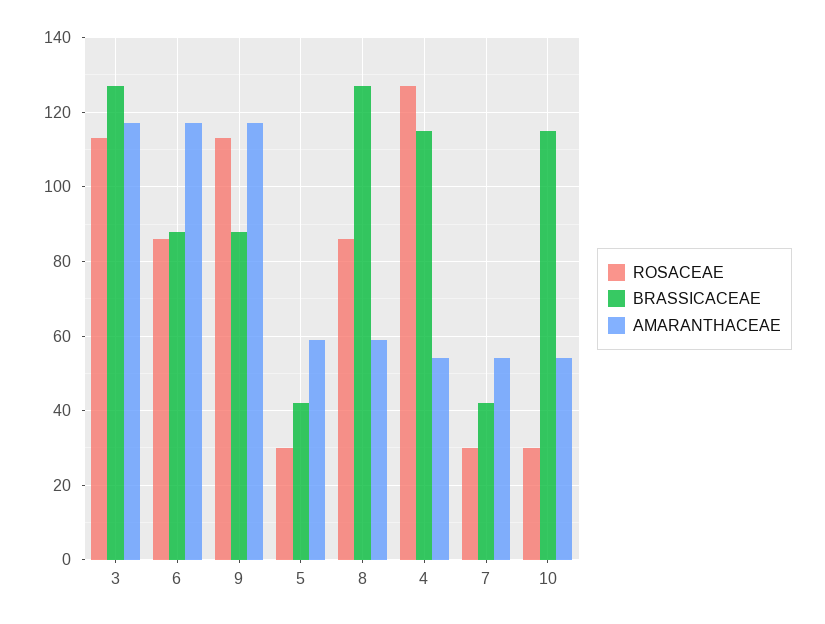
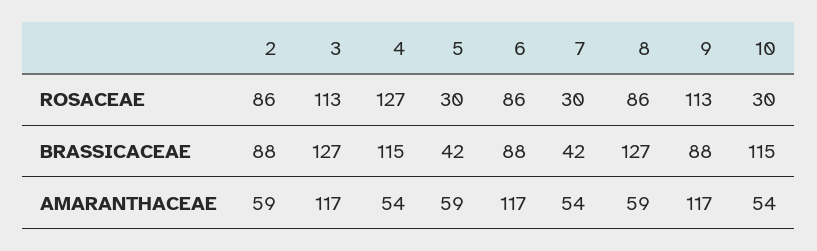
ROSACEAE, 2: none -> 86
BRASSICACEAE, 2: none -> 88
AMARANTHACEAE, 2: none -> 59

